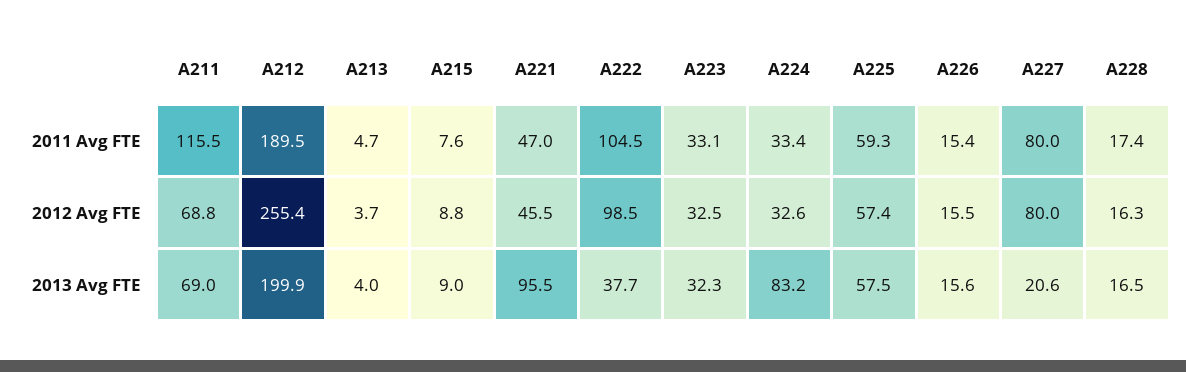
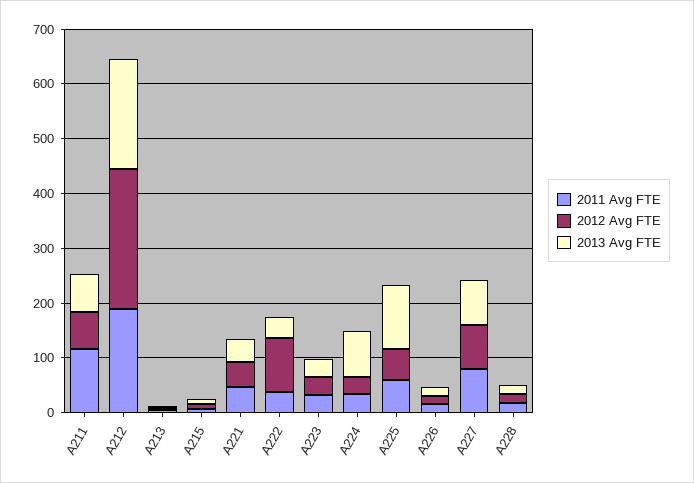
2011 Avg FTE, A222: 104.5 -> 40
2013 Avg FTE, A221: 95.5 -> 40
2013 Avg FTE, A225: 57.5 -> 120
2013 Avg FTE, A227: 20.6 -> 80

